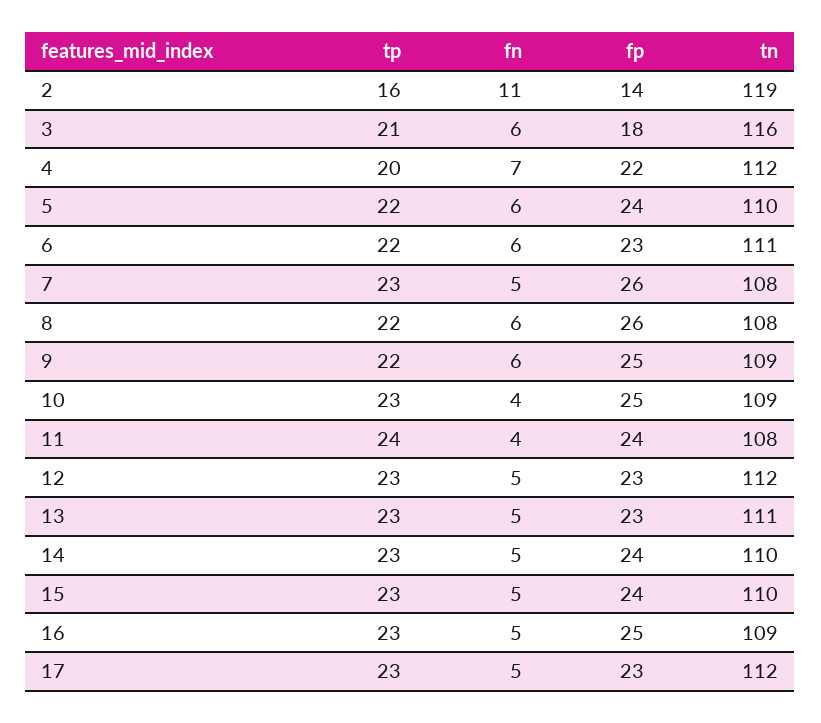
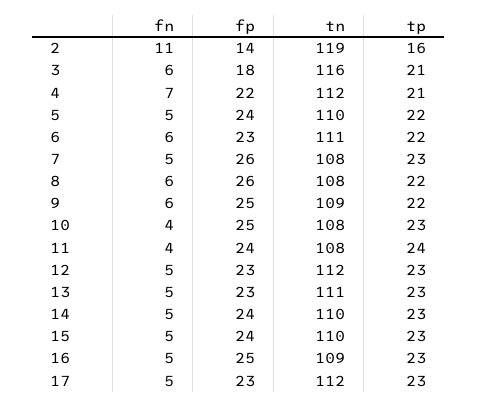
tp, 4: 20 -> 21
fn, 5: 6 -> 5
tn, 10: 109 -> 108

